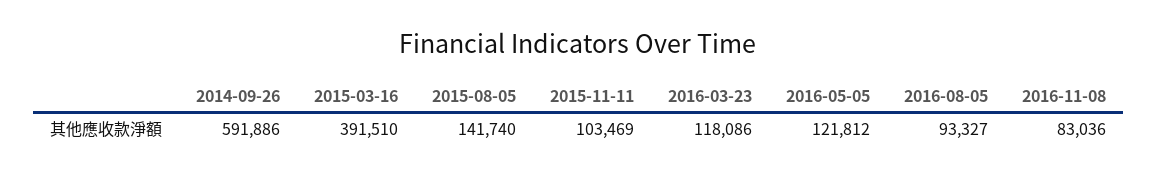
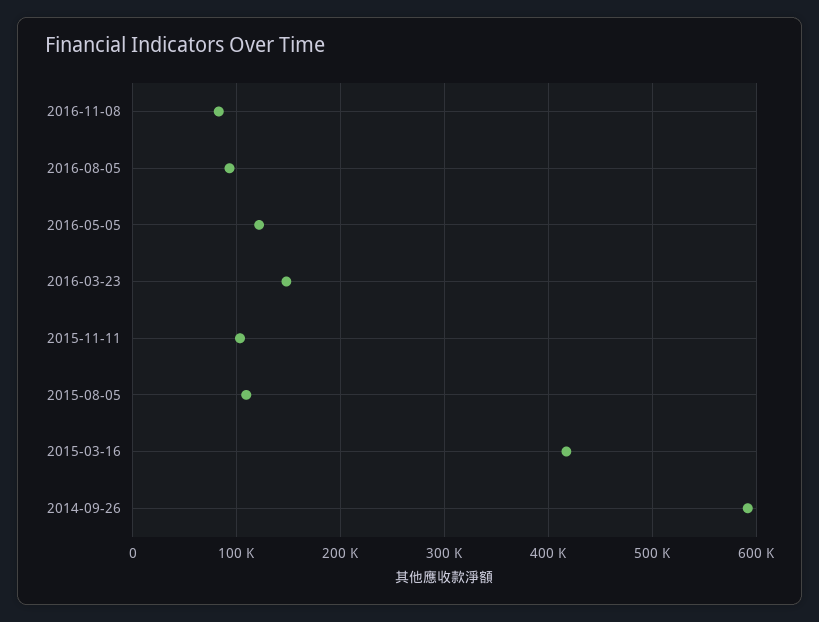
2015-03-16: 391510 -> 420000
2015-08-05: 141740 -> 110000
2016-03-23: 118086 -> 150000

